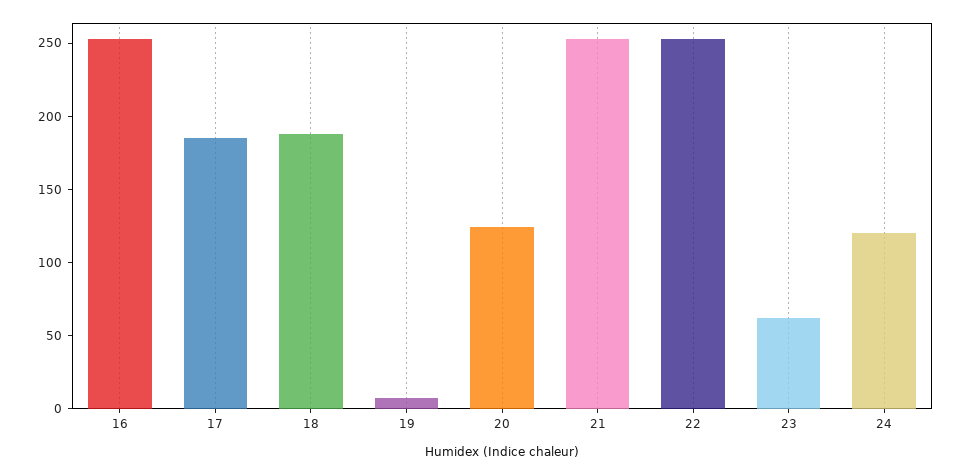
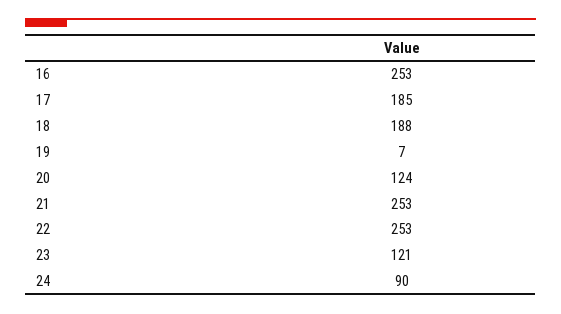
23: 60 -> 121
24: 120 -> 90

